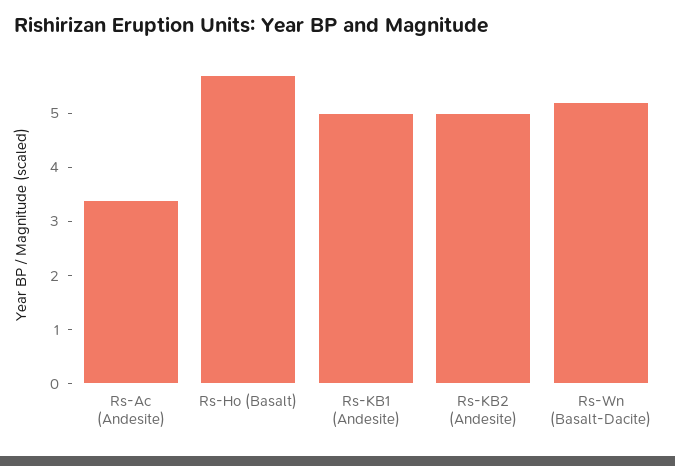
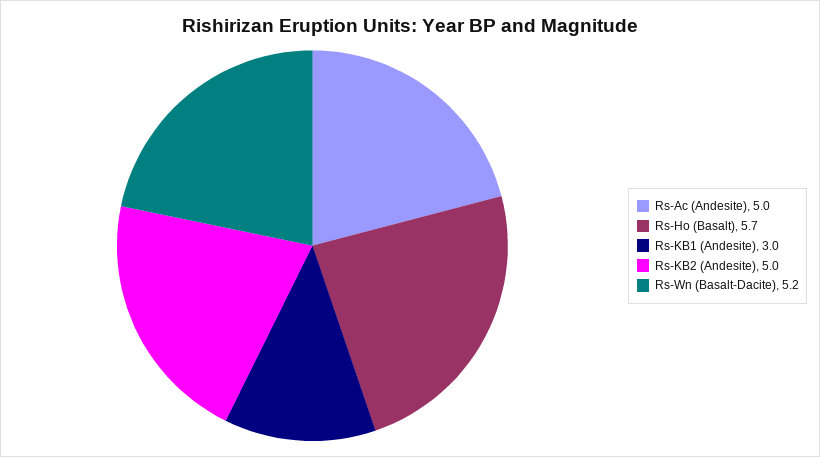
Rs-Ac (Andesite): 3.5 -> 5
Rs-KB1 (Andesite): 5 -> 3

